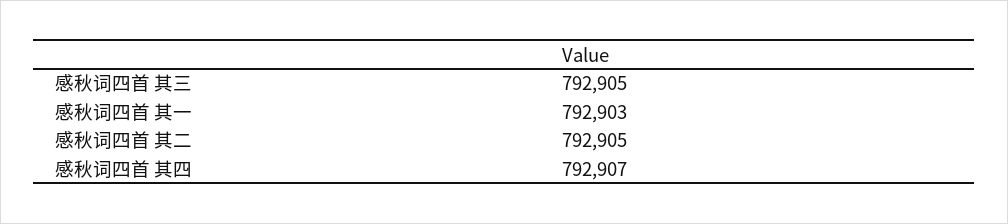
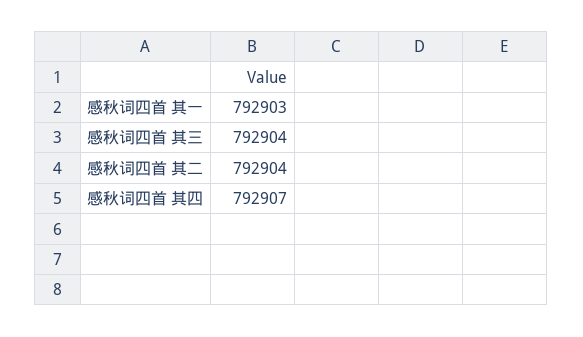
感秋词四首 其三: 792905 -> 792904
感秋词四首 其二: 792905 -> 792904

